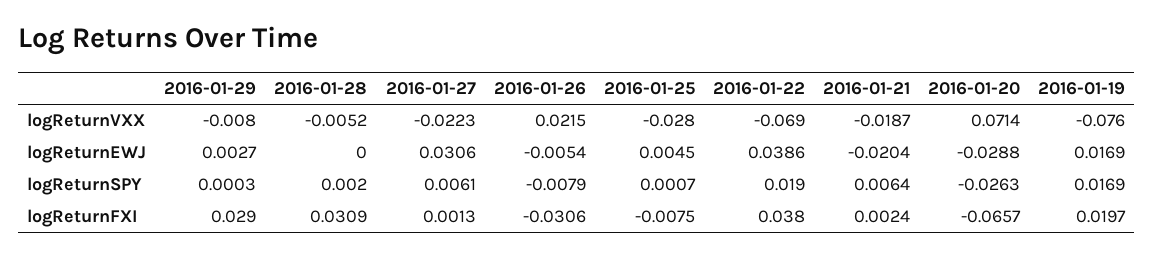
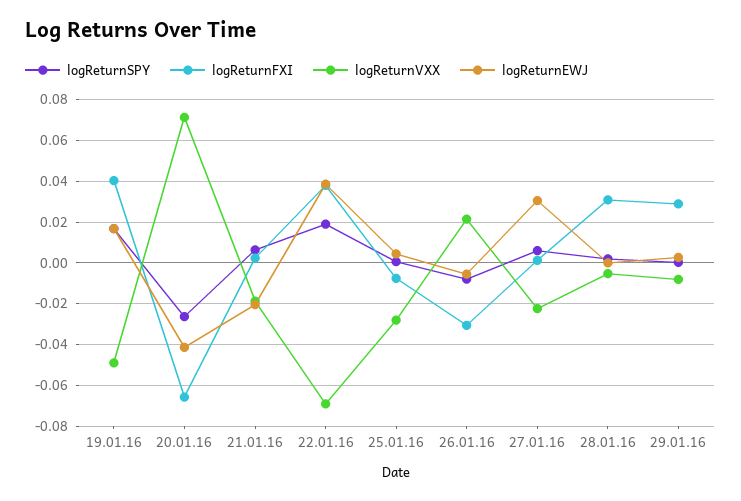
logReturnVXX, 2016-01-19: -0.076 -> -0.05
logReturnEWJ, 2016-01-20: -0.0288 -> -0.04
logReturnFXI, 2016-01-19: 0.0197 -> 0.04

